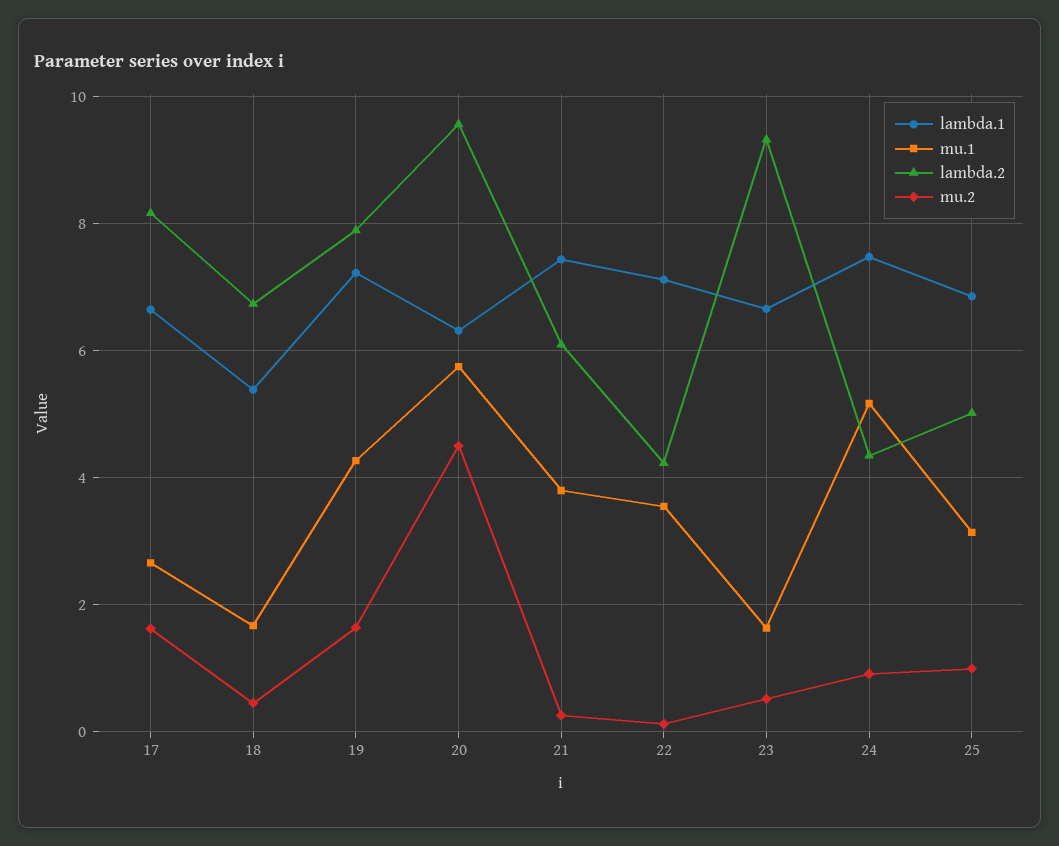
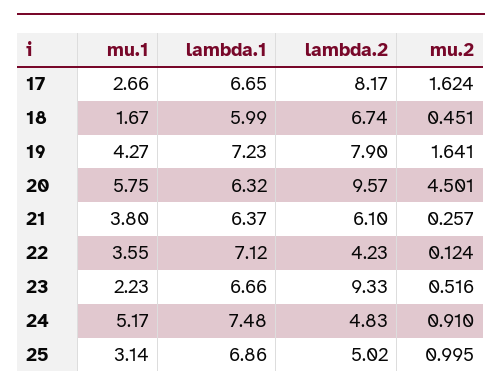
lambda.1, 18: 5.4 -> 5.99
lambda.1, 21: 7.4 -> 6.37
mu.1, 23: 1.6 -> 2.23
lambda.2, 24: 4.4 -> 4.83

